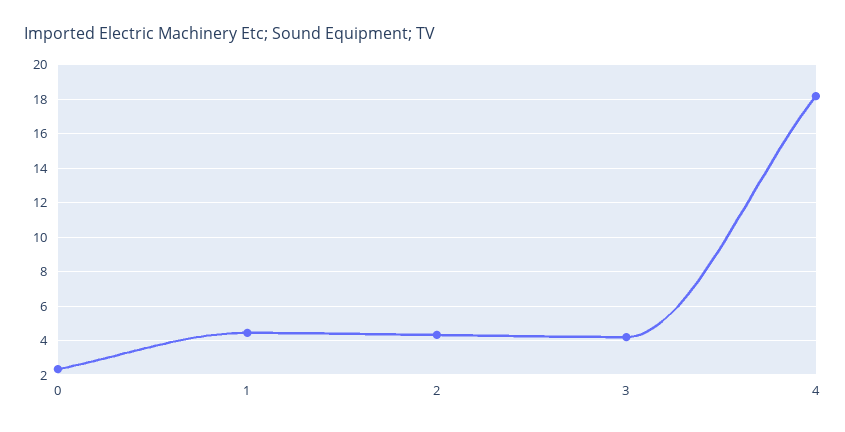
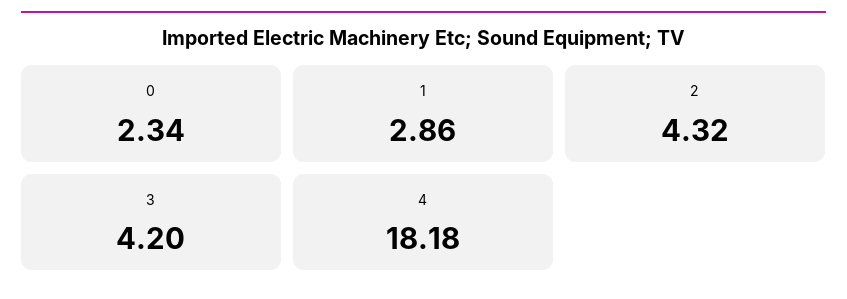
1: 4.5 -> 2.86

